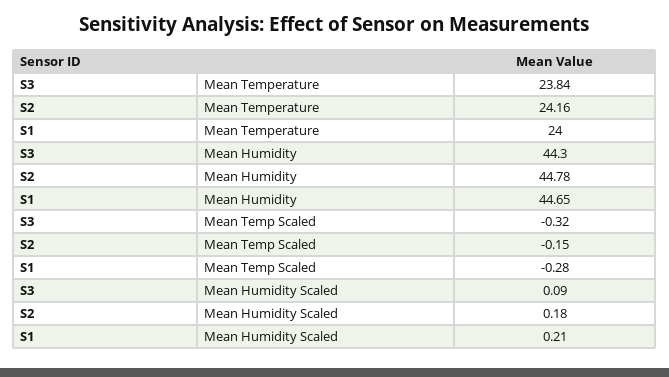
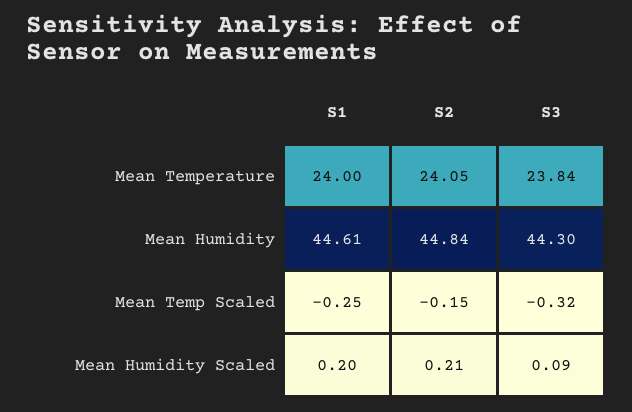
S2, Mean Temperature: 24.16 -> 24.05
S2, Mean Humidity: 44.78 -> 44.84
S1, Mean Humidity: 44.65 -> 44.61
S1, Mean Temp Scaled: -0.28 -> -0.25
S2, Mean Humidity Scaled: 0.18 -> 0.21
S1, Mean Humidity Scaled: 0.21 -> 0.2

